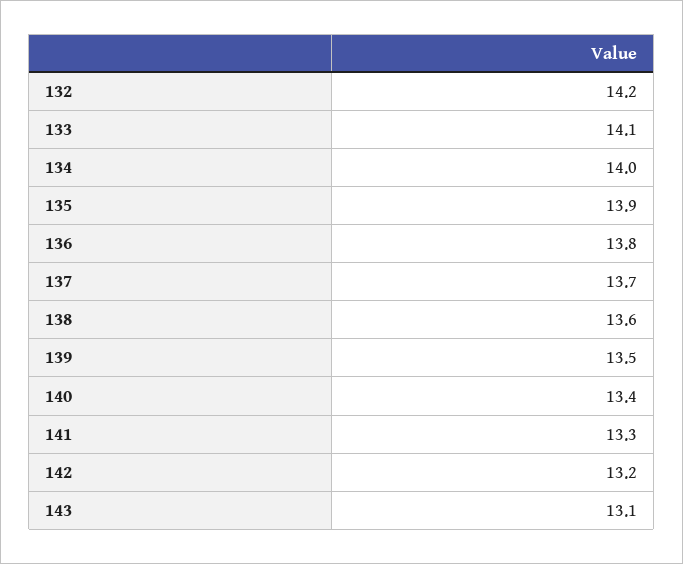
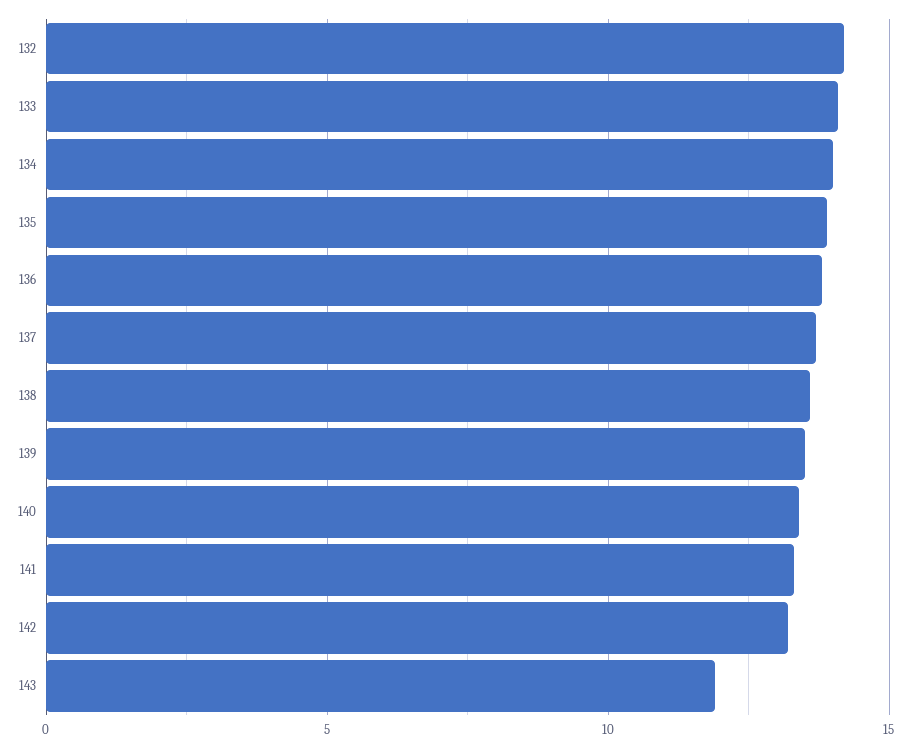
143: 13.1 -> 12

